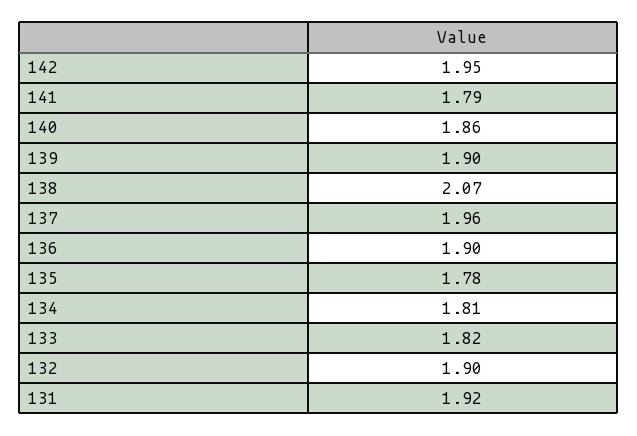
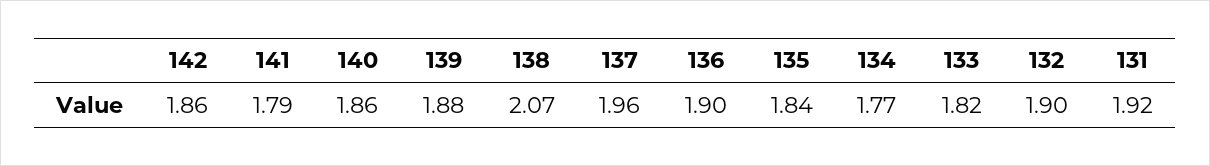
142: 1.95 -> 1.86
139: 1.9 -> 1.88
135: 1.78 -> 1.84
134: 1.81 -> 1.77

